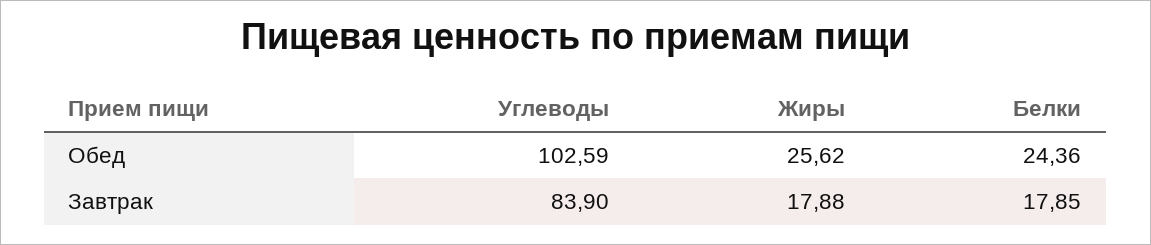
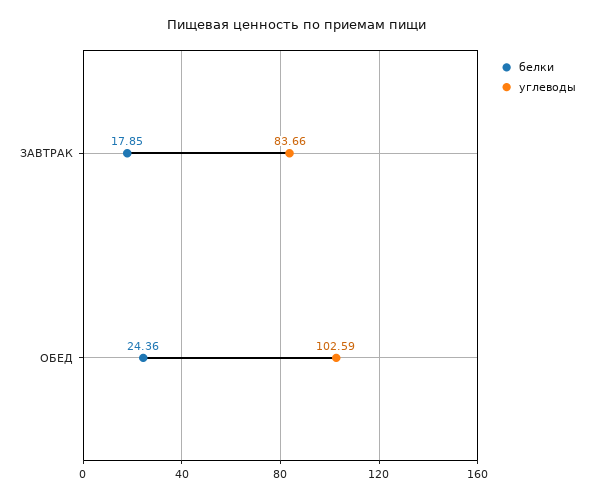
Жиры, Обед: 25.62 -> none
Углеводы, Завтрак: 83.9 -> 83.66
Жиры, Завтрак: 17.88 -> none

